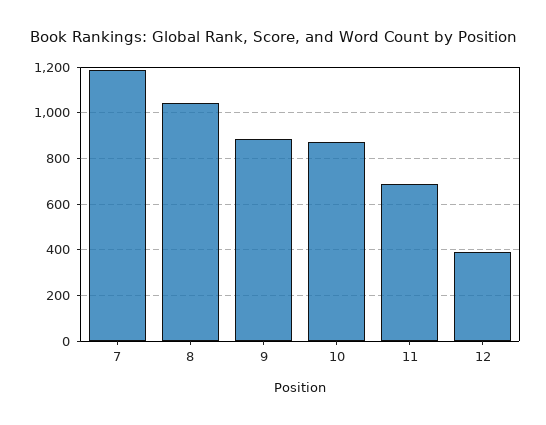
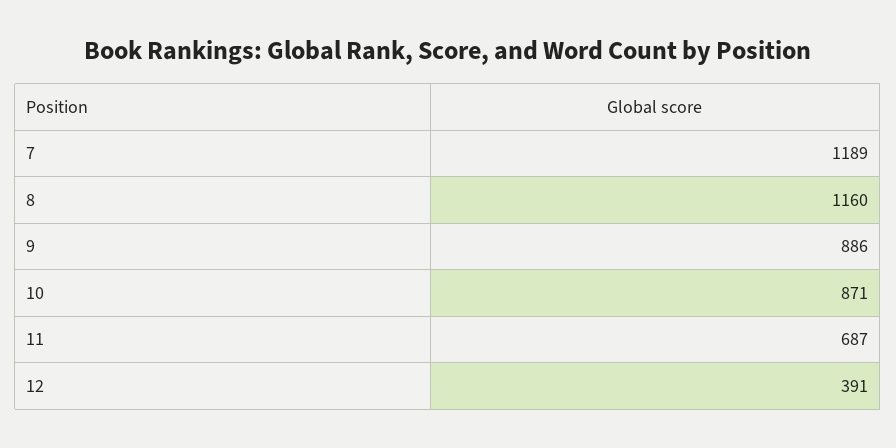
8: 1050 -> 1160

